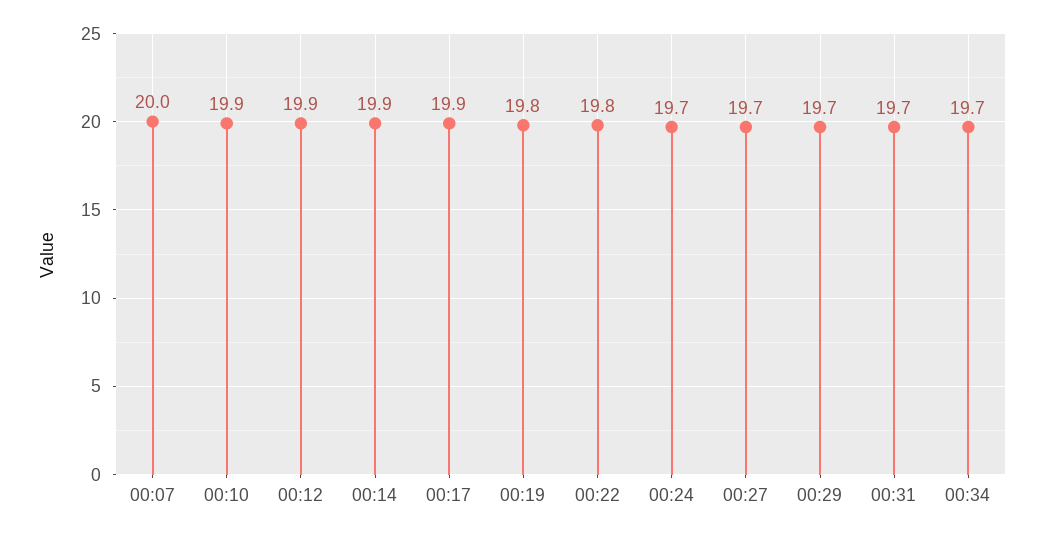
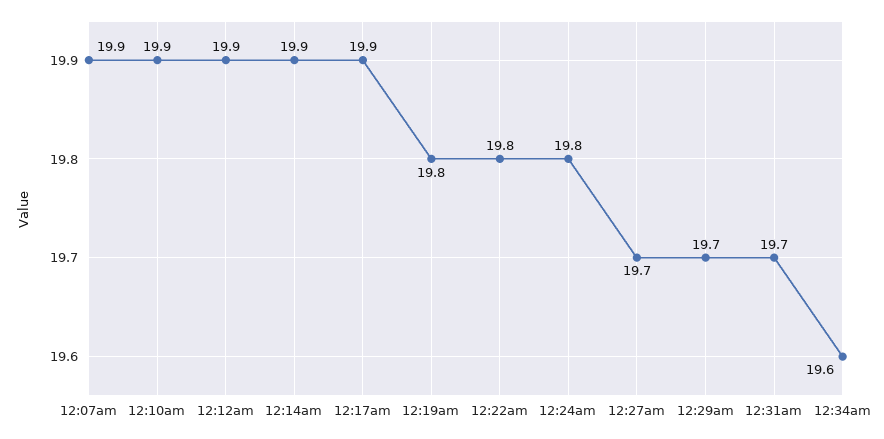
00:07: 20 -> 19.9
00:24: 19.7 -> 19.8
00:34: 19.7 -> 19.6

